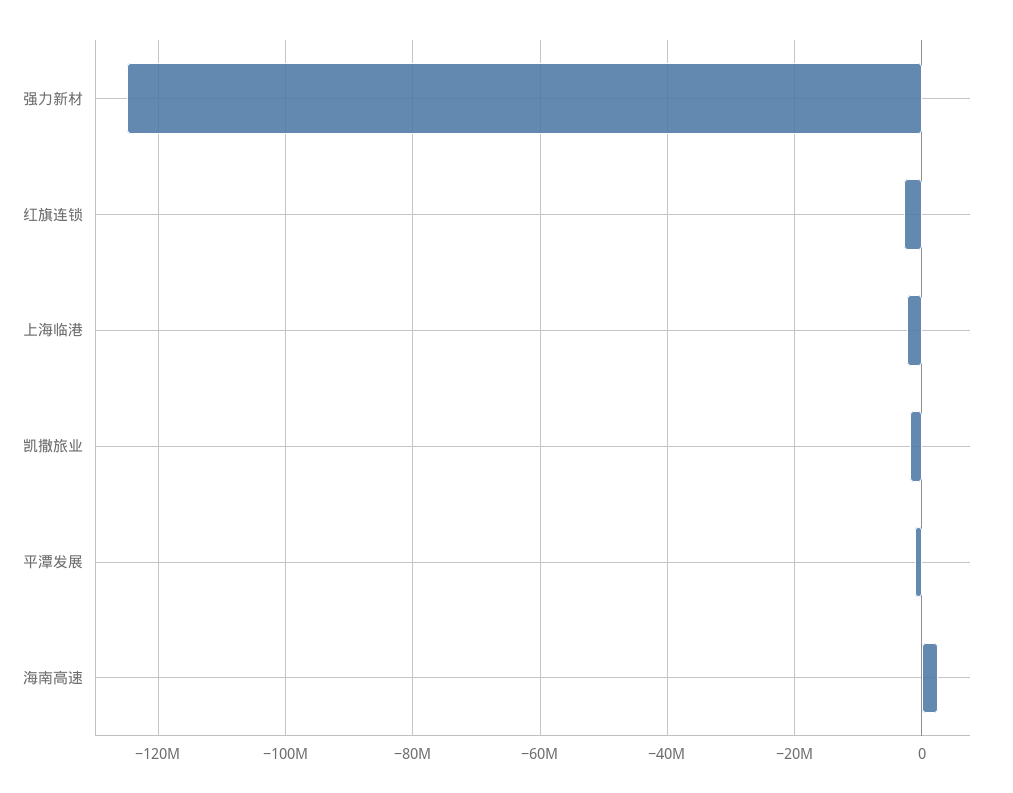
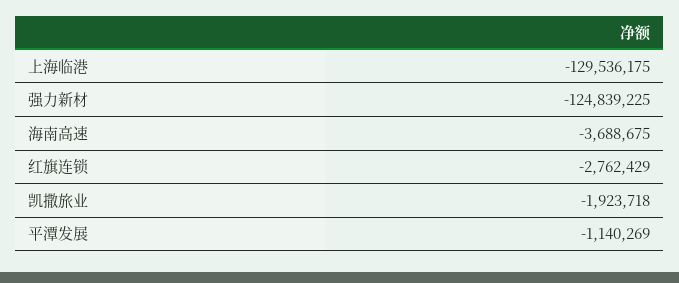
上海临港: -2000000 -> -129536175
海南高速: 2000000 -> -3688675

